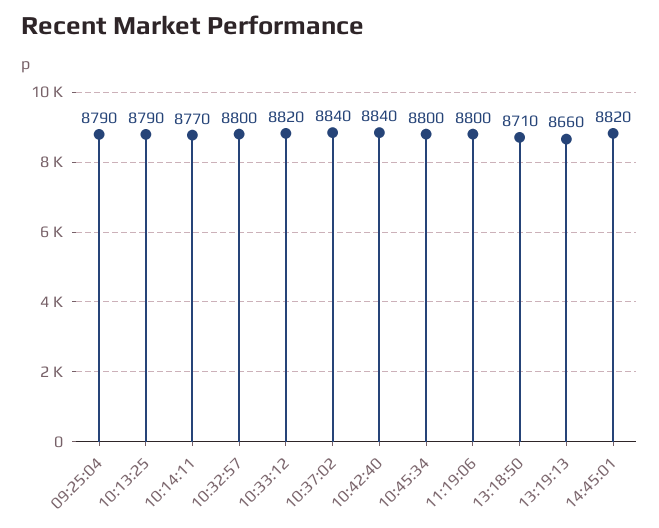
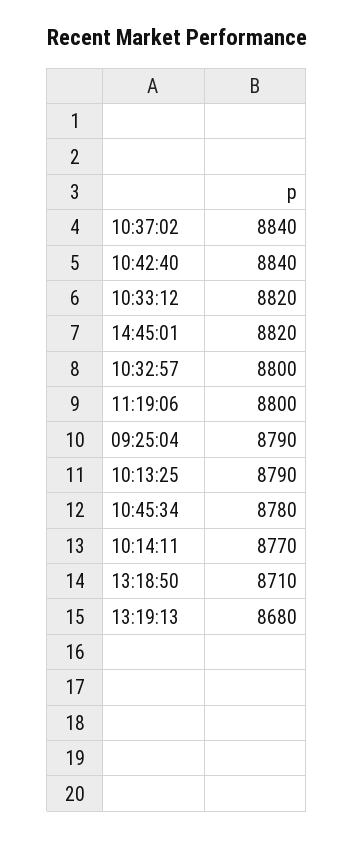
10:45:34: 8800 -> 8780
13:19:13: 8660 -> 8680

